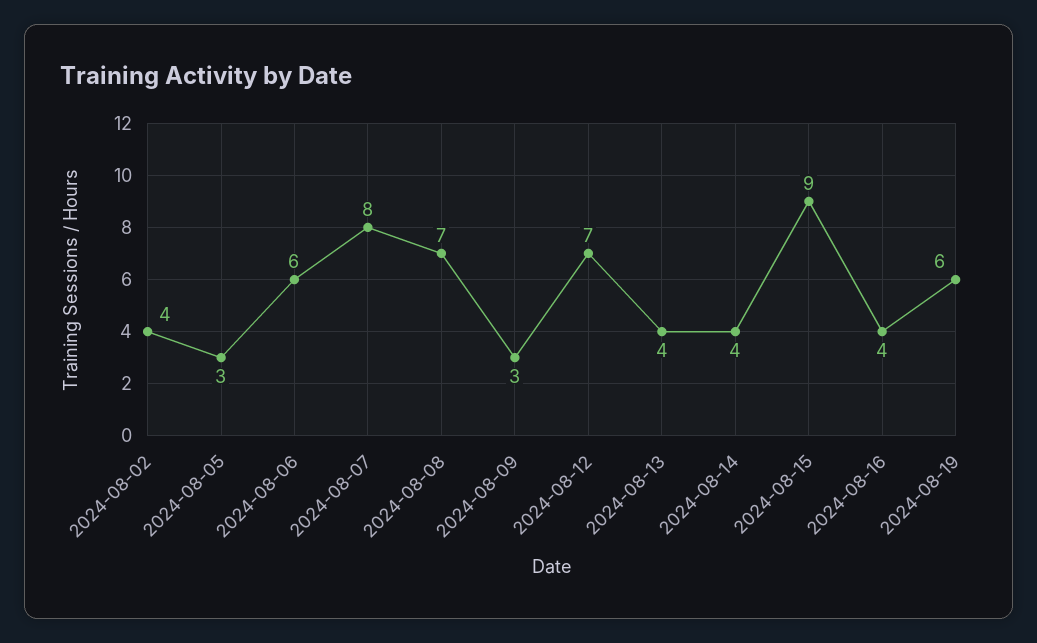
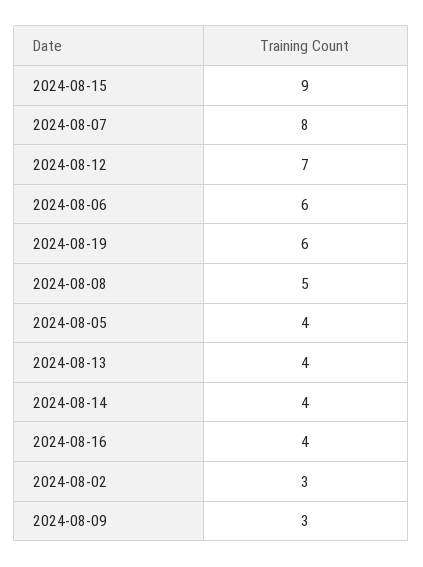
2024-08-02: 4 -> 3
2024-08-05: 3 -> 4
2024-08-08: 7 -> 5

